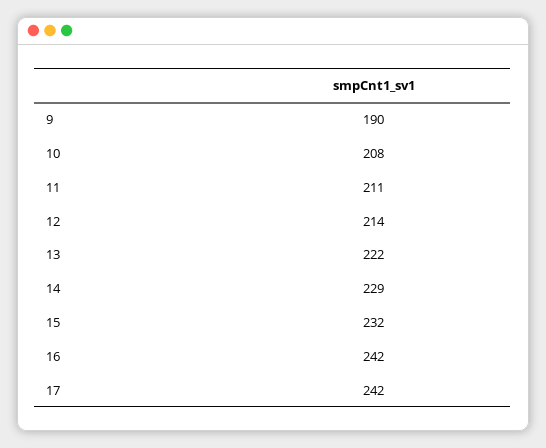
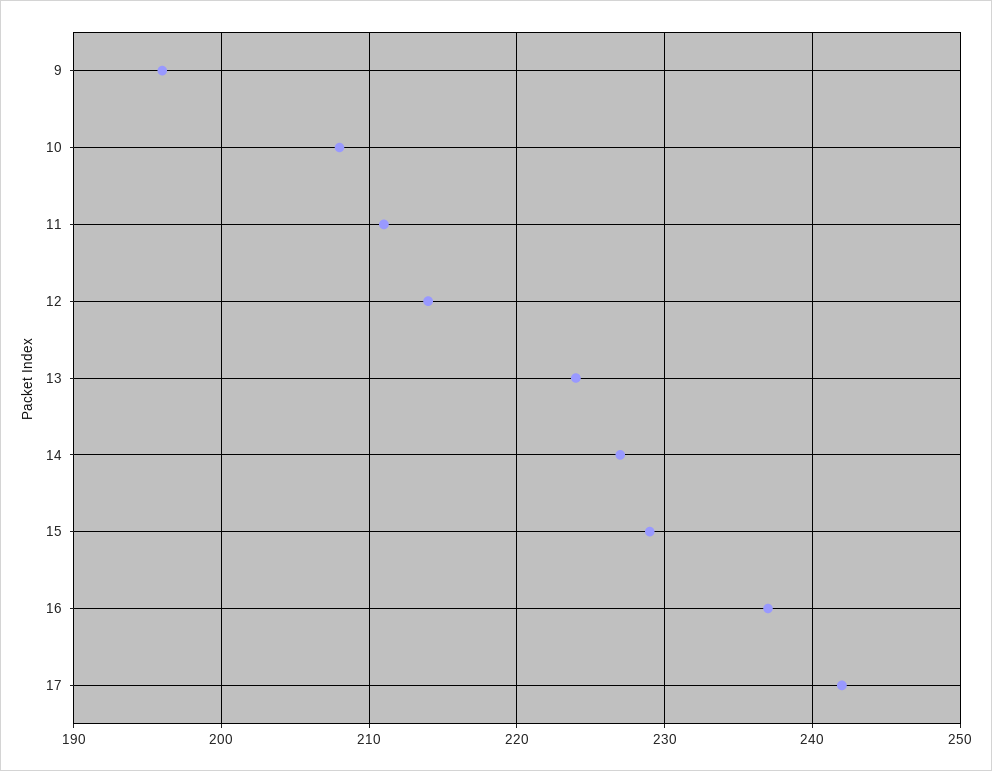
9: 190 -> 196
13: 222 -> 224
14: 229 -> 227
15: 232 -> 229
16: 242 -> 237

